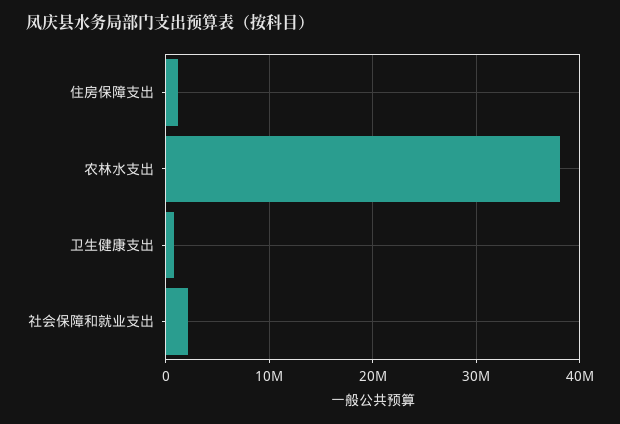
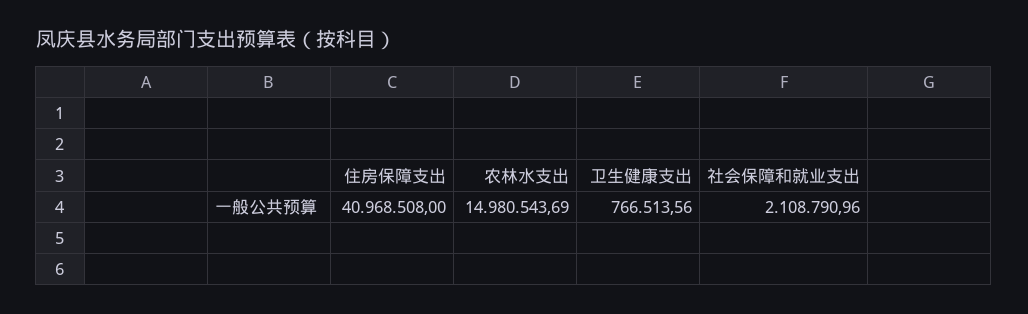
住房保障支出: 1000000 -> 40968508
农林水支出: 38000000 -> 14980543.69

